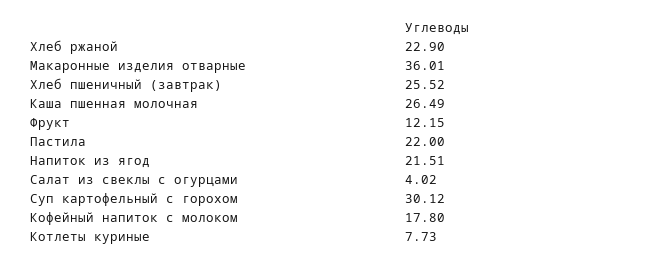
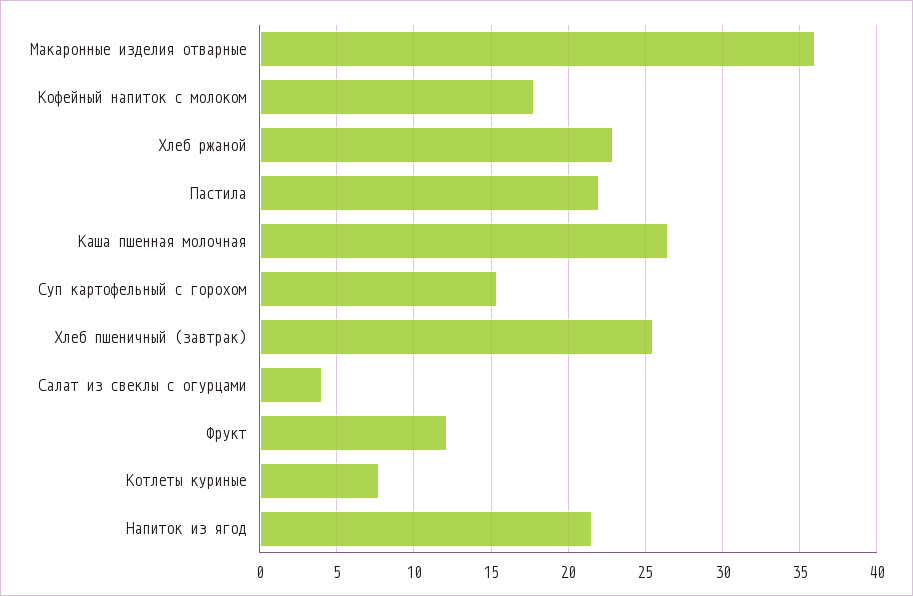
Суп картофельный с горохом: 30.12 -> 15.5

